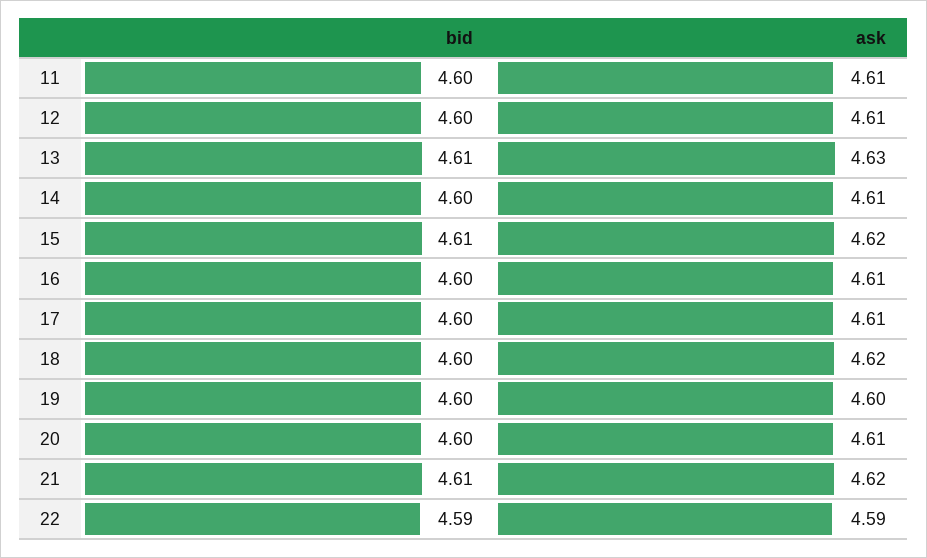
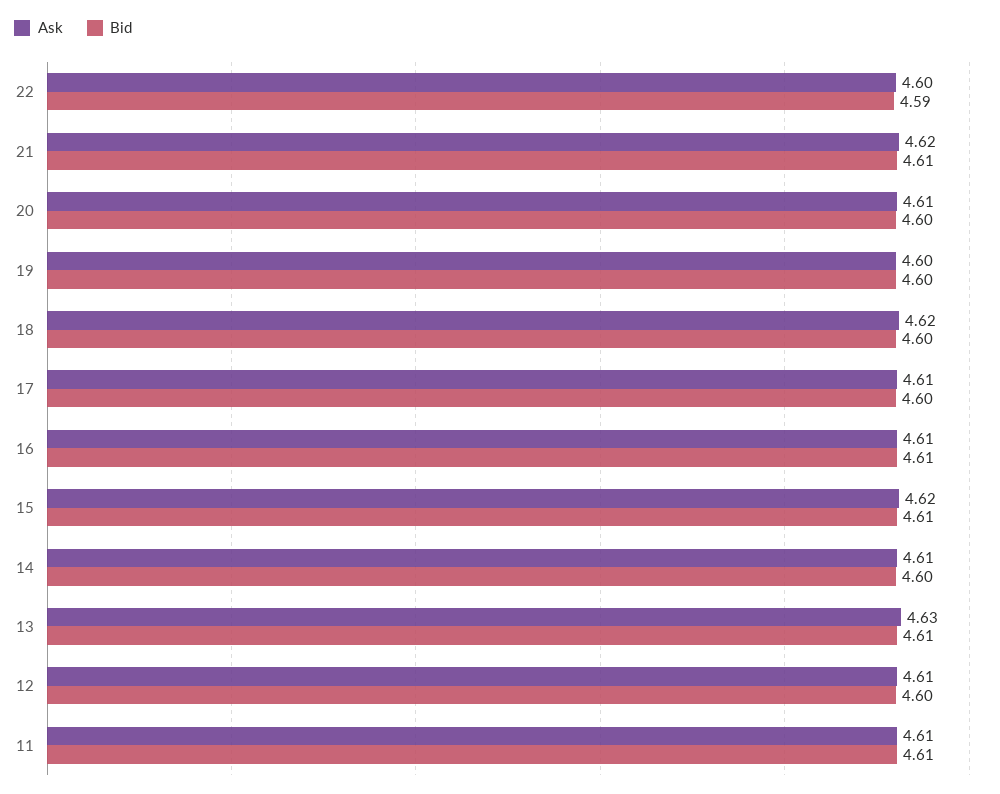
bid, 11: 4.6 -> 4.61
bid, 16: 4.6 -> 4.61
ask, 22: 4.59 -> 4.6

